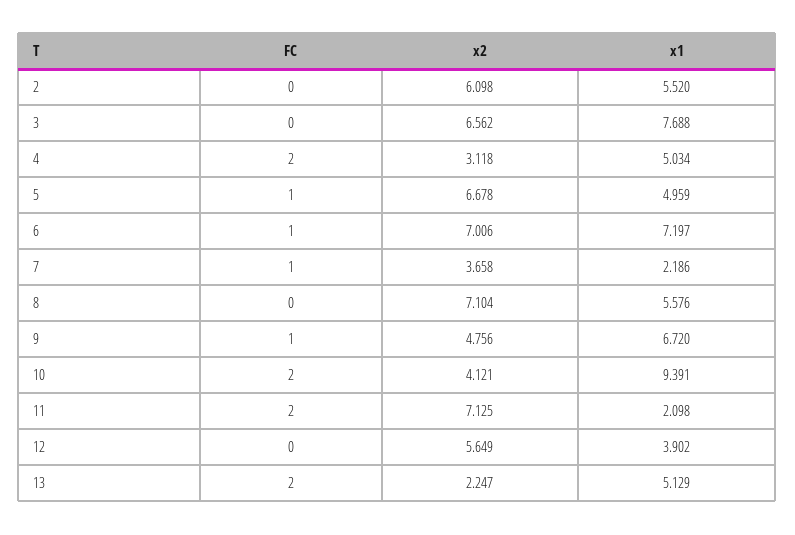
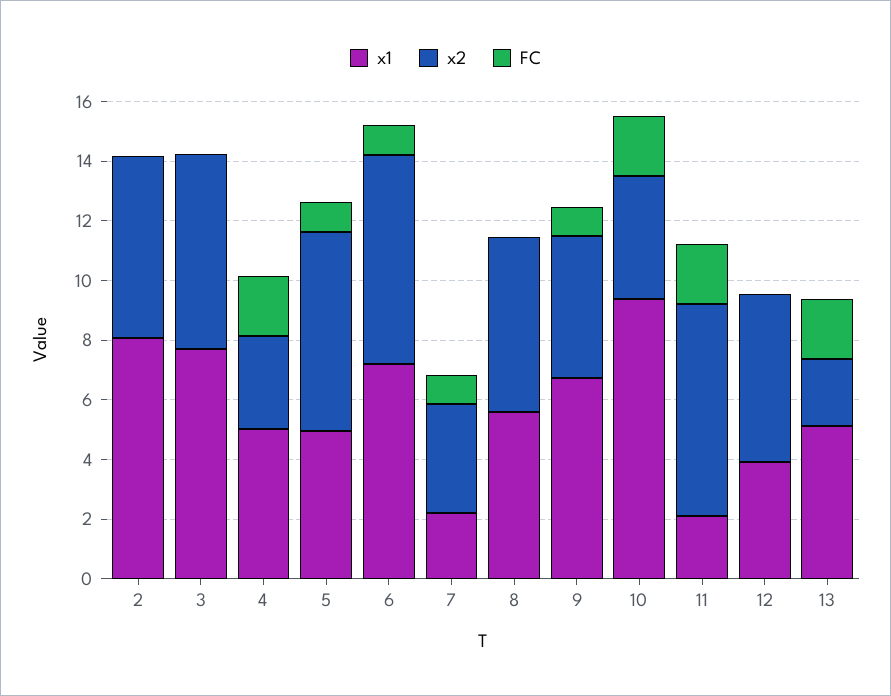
x1, 2: 5.52 -> 8
x2, 8: 7.104 -> 6

